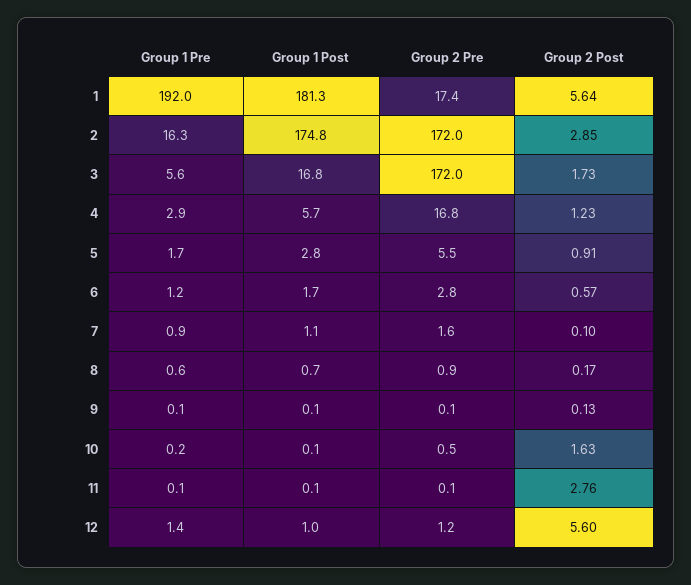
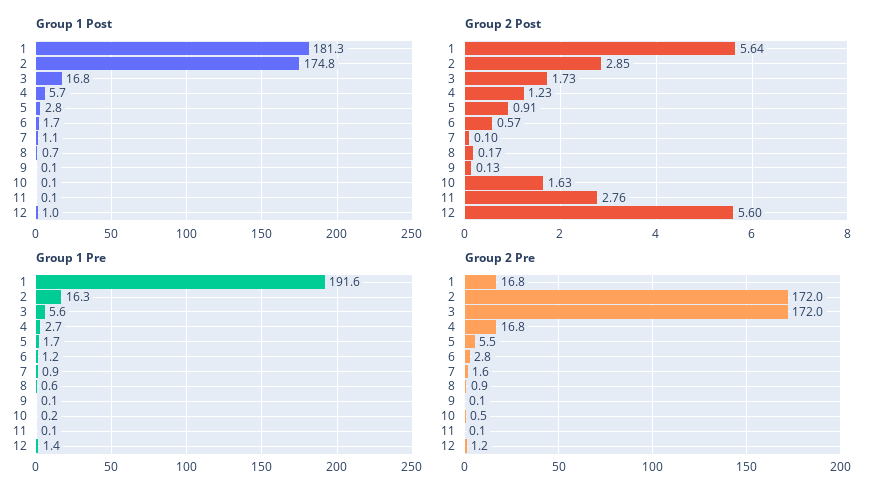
Group 1 Pre, 1: 192 -> 191.6
Group 2 Pre, 1: 17.4 -> 16.8
Group 1 Pre, 4: 2.9 -> 2.7

